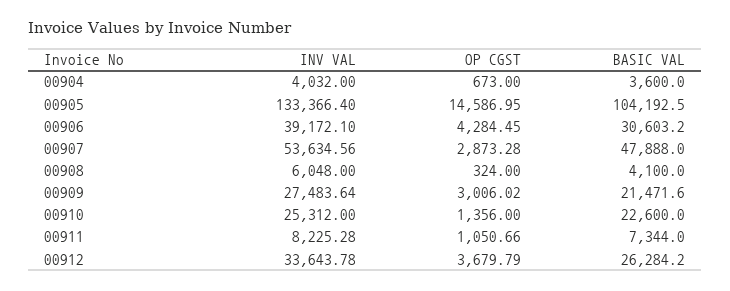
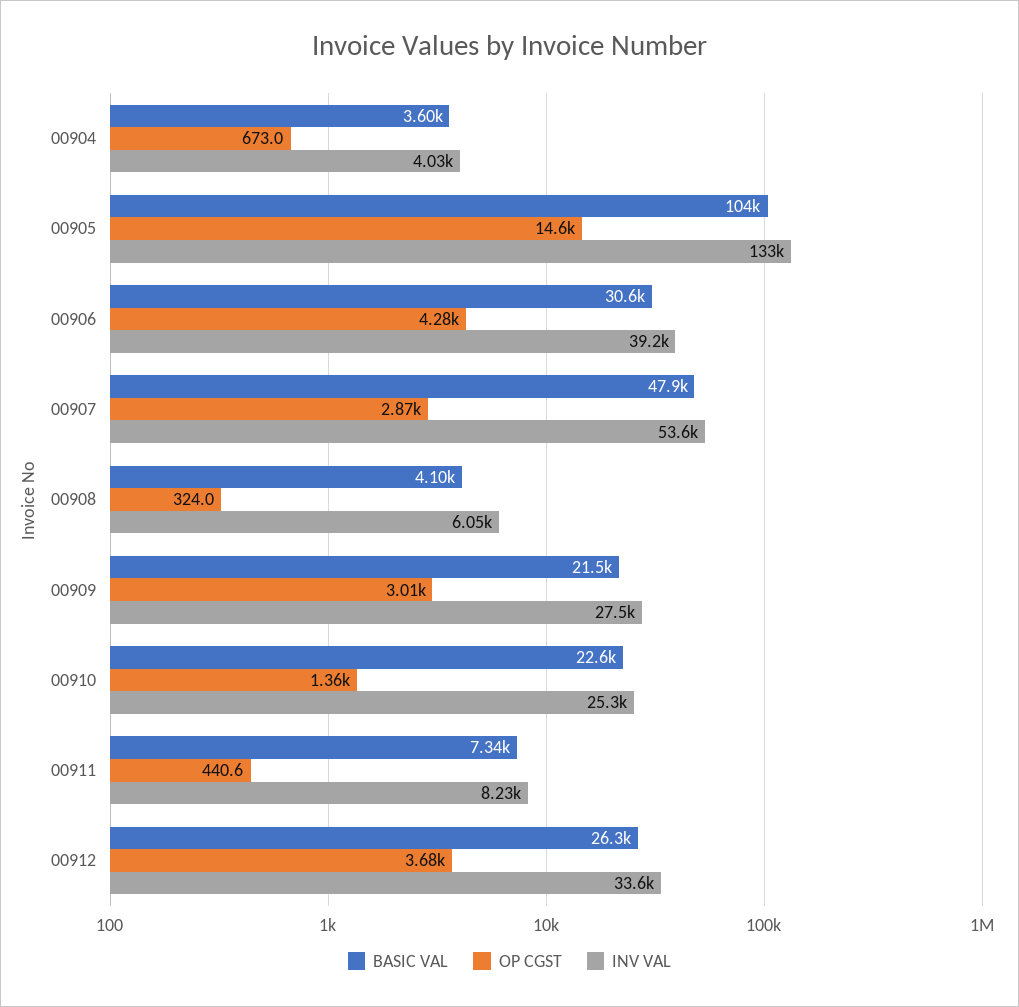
OP CGST, 00911: 1050.66 -> 440.6

